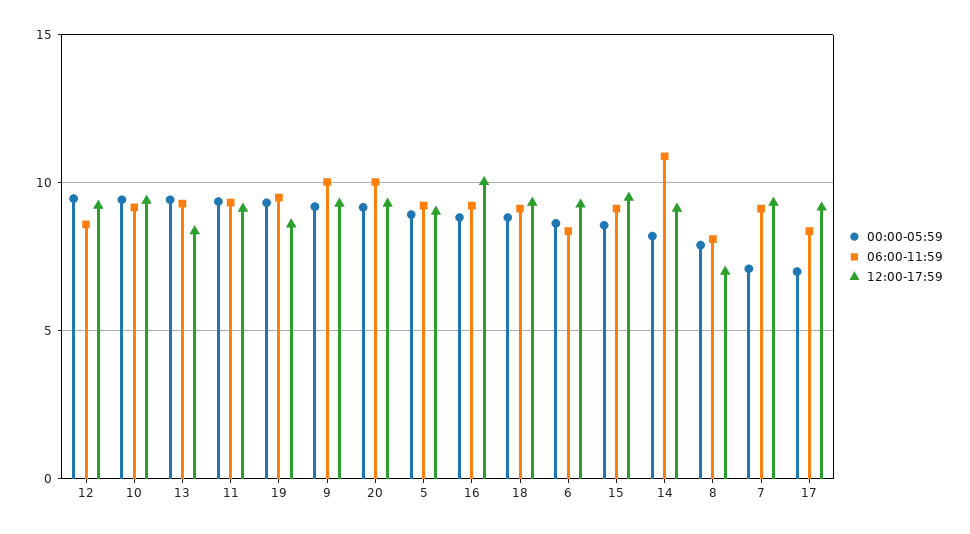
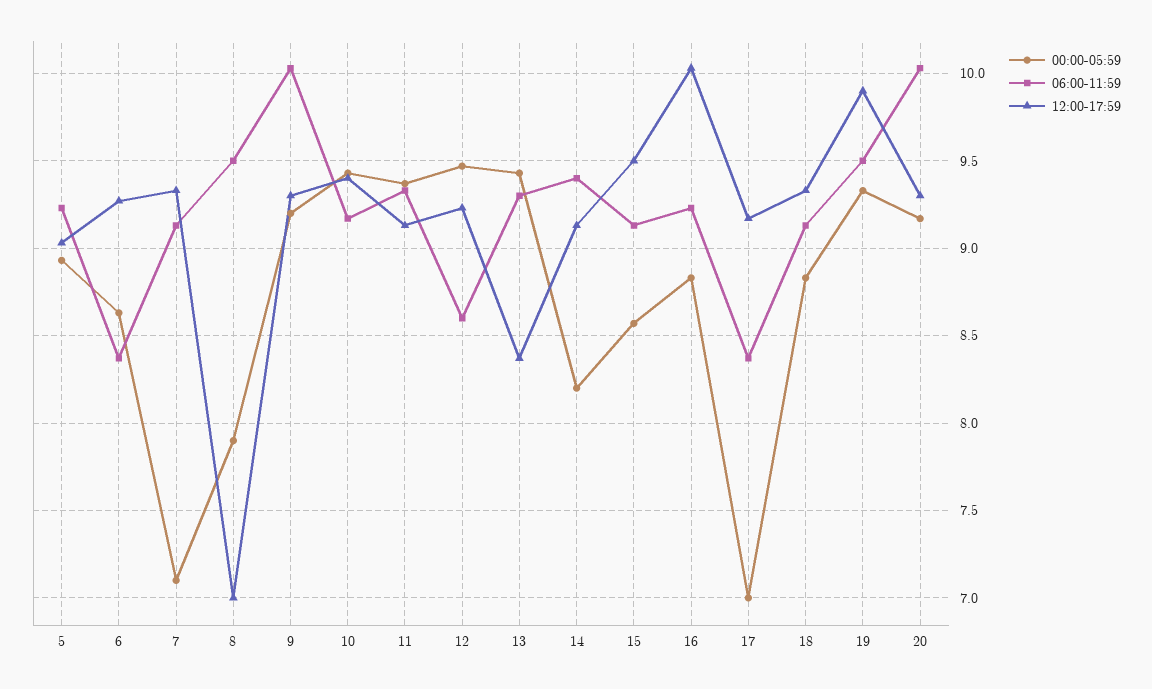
12:00-17:59, 19: 8.5 -> 9.9
06:00-11:59, 14: 11 -> 9.4
06:00-11:59, 8: 8 -> 9.5

